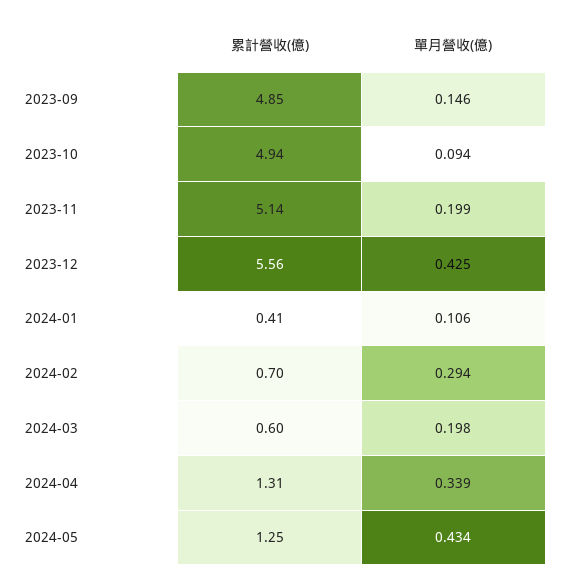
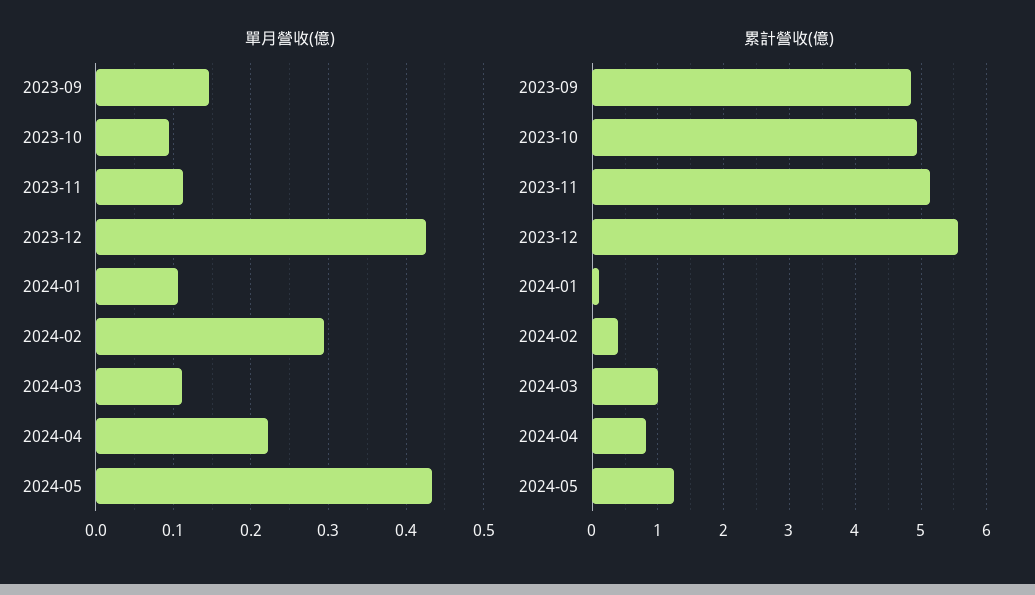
單月營收(億), 2023-11: 0.199 -> 0.11
累計營收(億), 2024-01: 0.41 -> 0.1
累計營收(億), 2024-02: 0.7 -> 0.4
累計營收(億), 2024-03: 0.6 -> 1
單月營收(億), 2024-03: 0.198 -> 0.11
累計營收(億), 2024-04: 1.31 -> 0.8
單月營收(億), 2024-04: 0.339 -> 0.22

